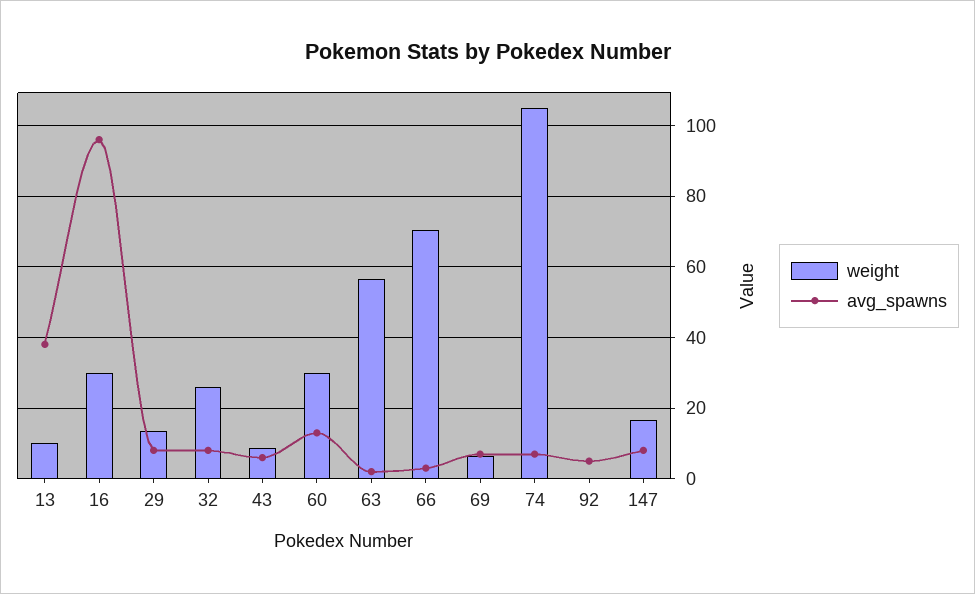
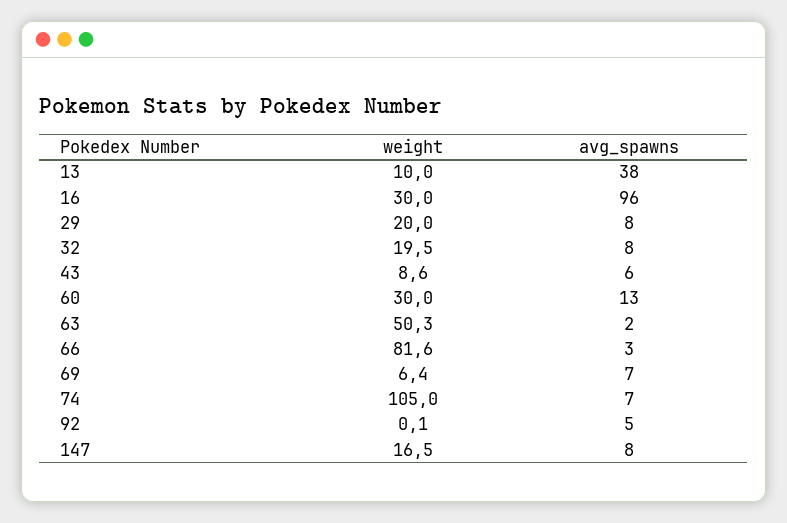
weight, 29: 14 -> 20
weight, 32: 26 -> 19.5
weight, 63: 56 -> 50.3
weight, 66: 70 -> 81.6

